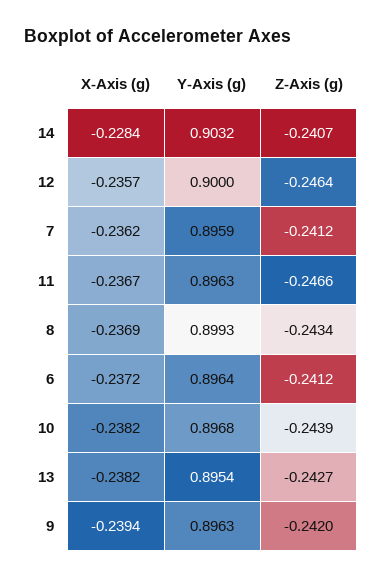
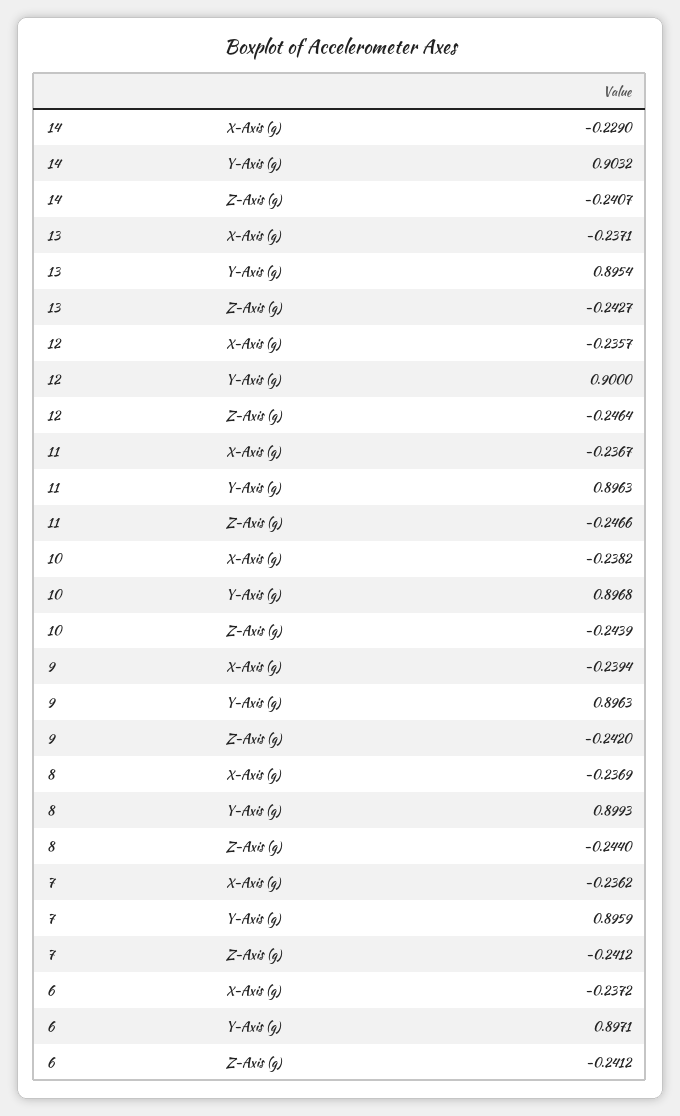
X-Axis (g), 14: -0.2284 -> -0.229
Z-Axis (g), 8: -0.2434 -> -0.244
Y-Axis (g), 6: 0.8964 -> 0.8971
X-Axis (g), 13: -0.2382 -> -0.2371

